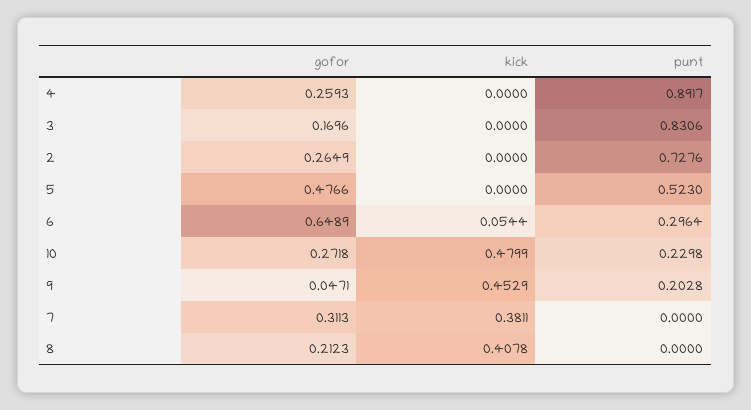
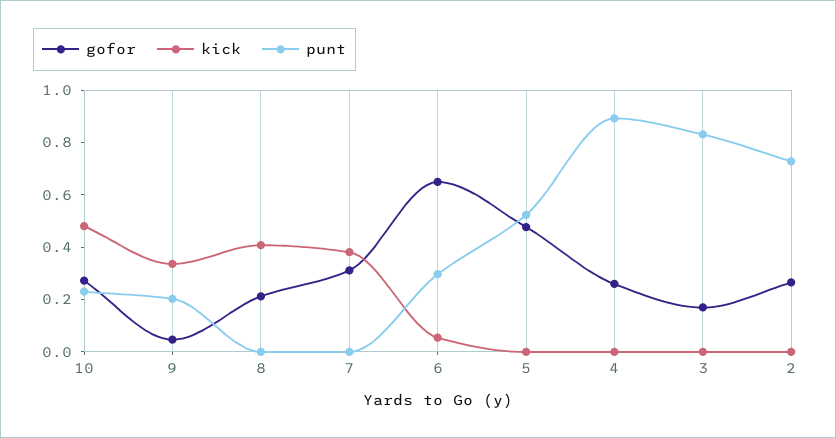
kick, 9: 0.4529 -> 0.35

